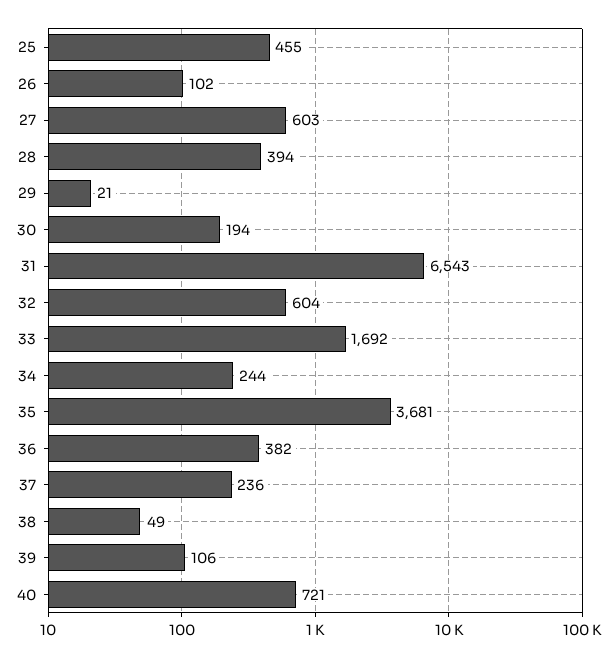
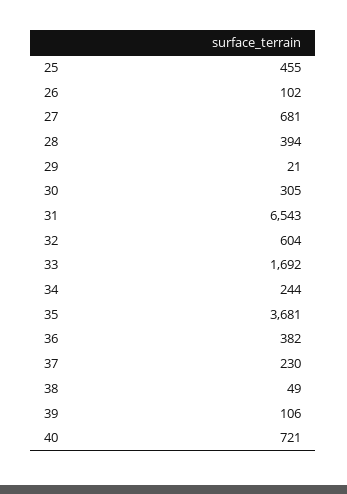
27: 603 -> 681
30: 194 -> 305
37: 236 -> 230

